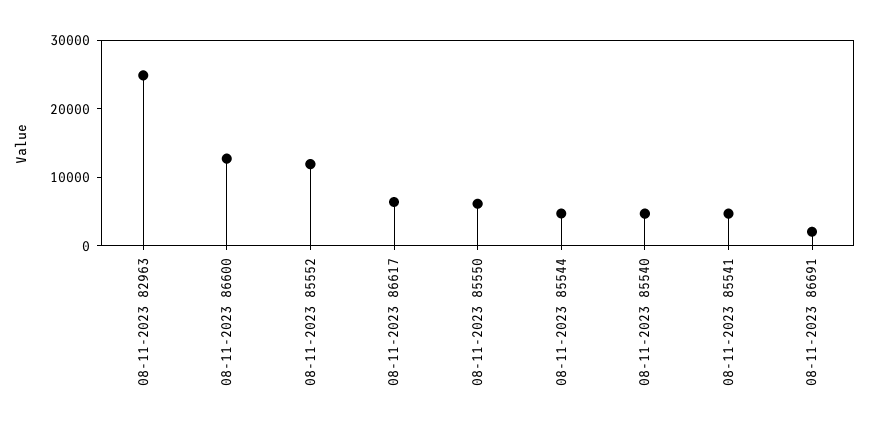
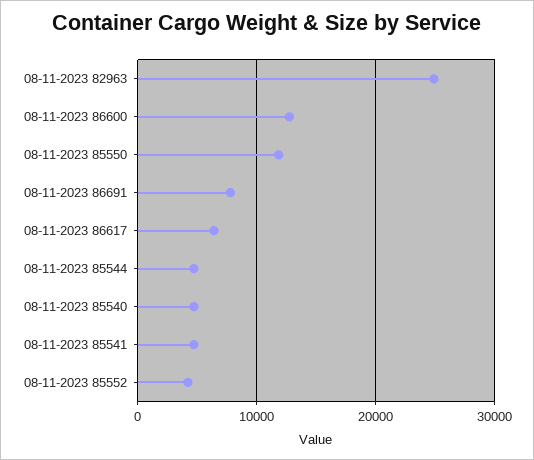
08-11-2023 85552: 12000 -> 4000
08-11-2023 85550: 6000 -> 12000
08-11-2023 86691: 2000 -> 8000

